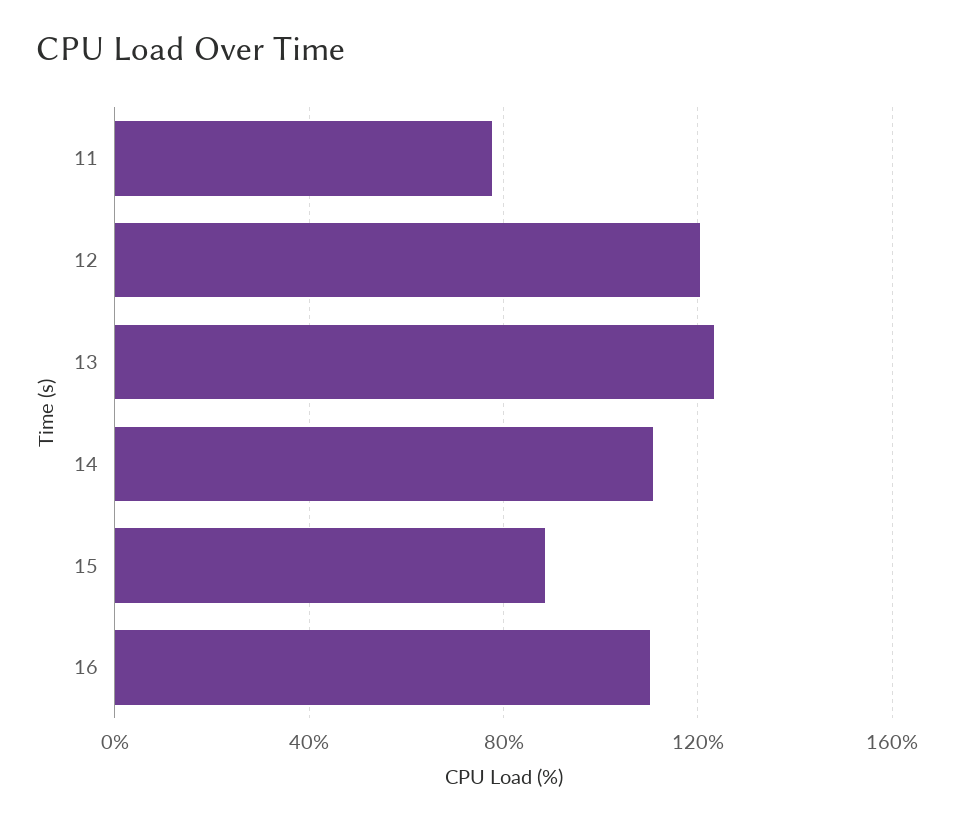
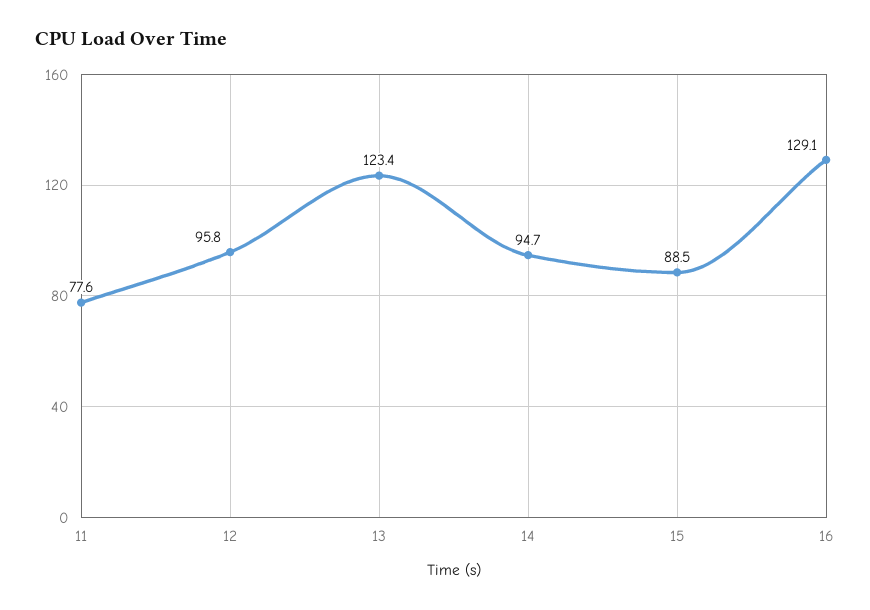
12: 120 -> 95.8
14: 110 -> 94.7
16: 110 -> 129.1

